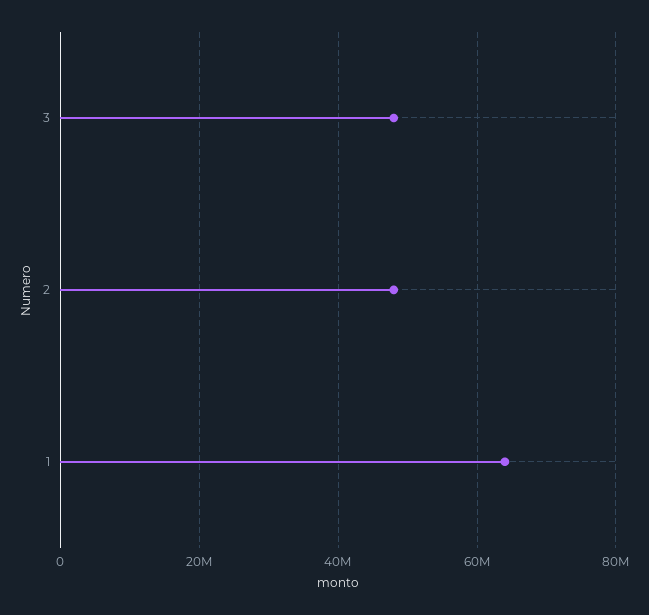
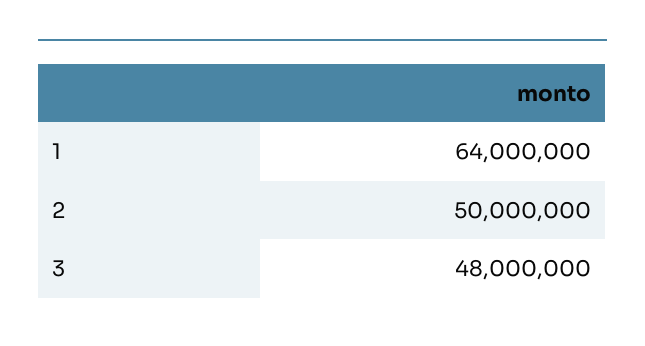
2: 48000000 -> 50000000

